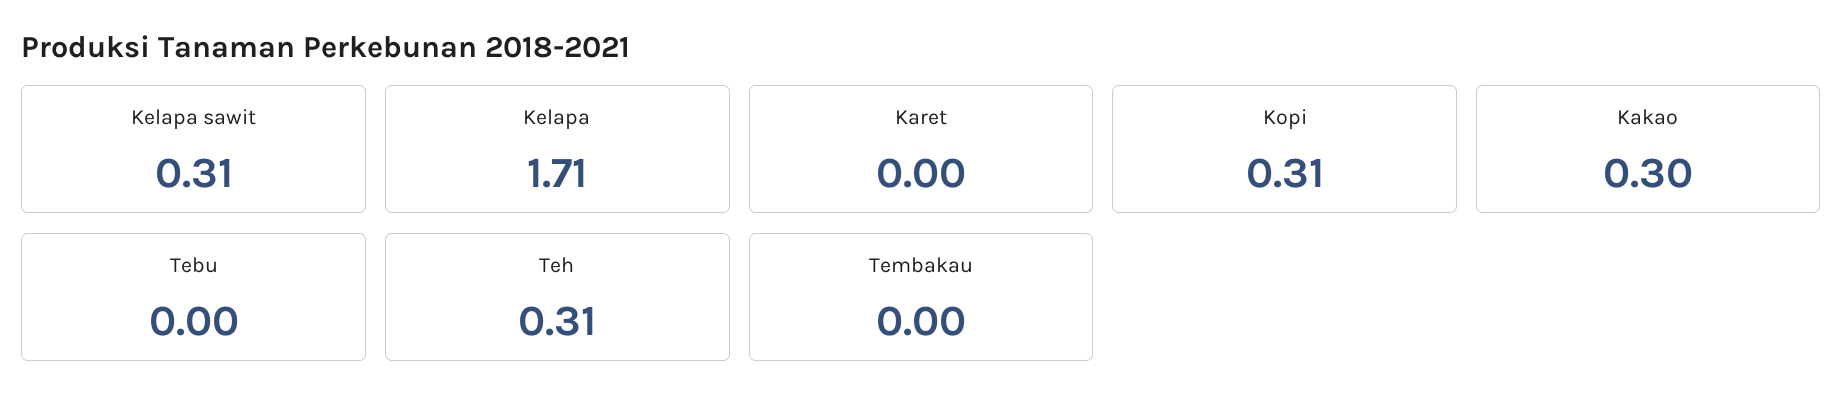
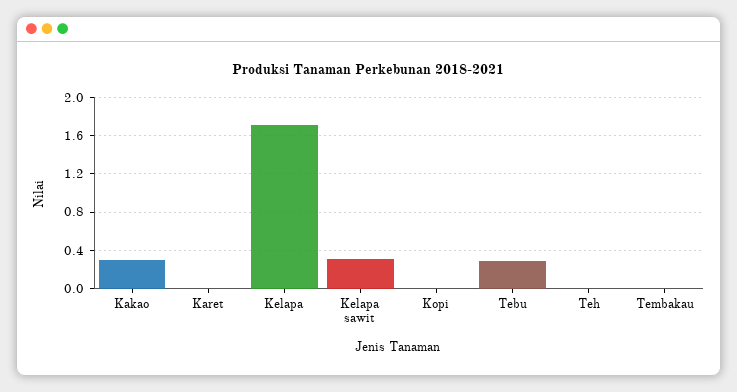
Kopi: 0.31 -> 0
Tebu: 0 -> 0.3
Teh: 0.31 -> 0

